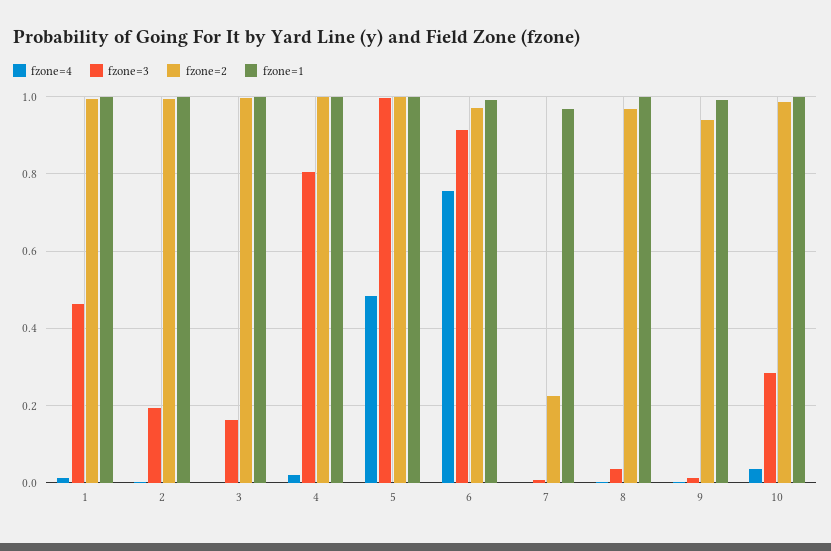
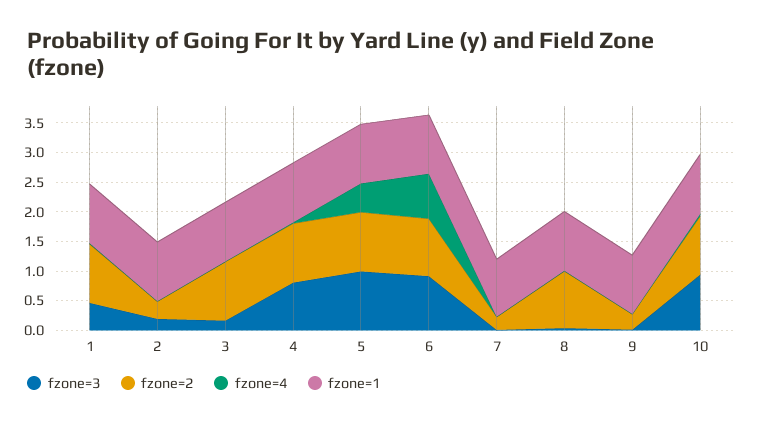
fzone=2, 2: 1 -> 0.25
fzone=2, 9: 0.94 -> 0.25
fzone=3, 10: 0.28 -> 1

